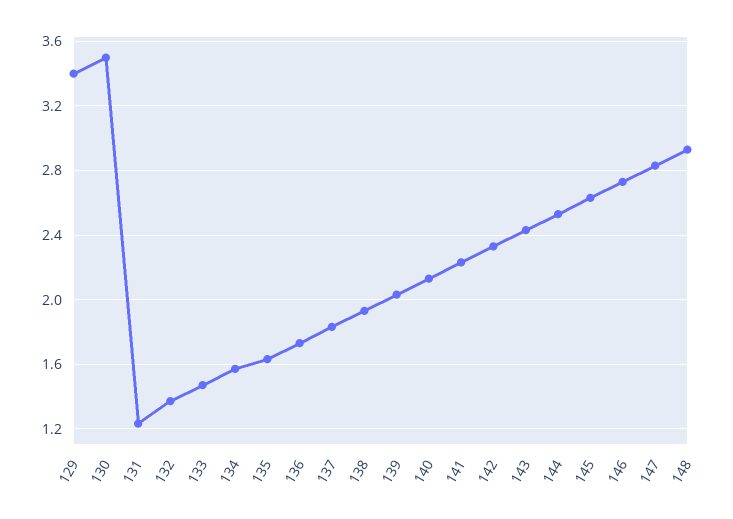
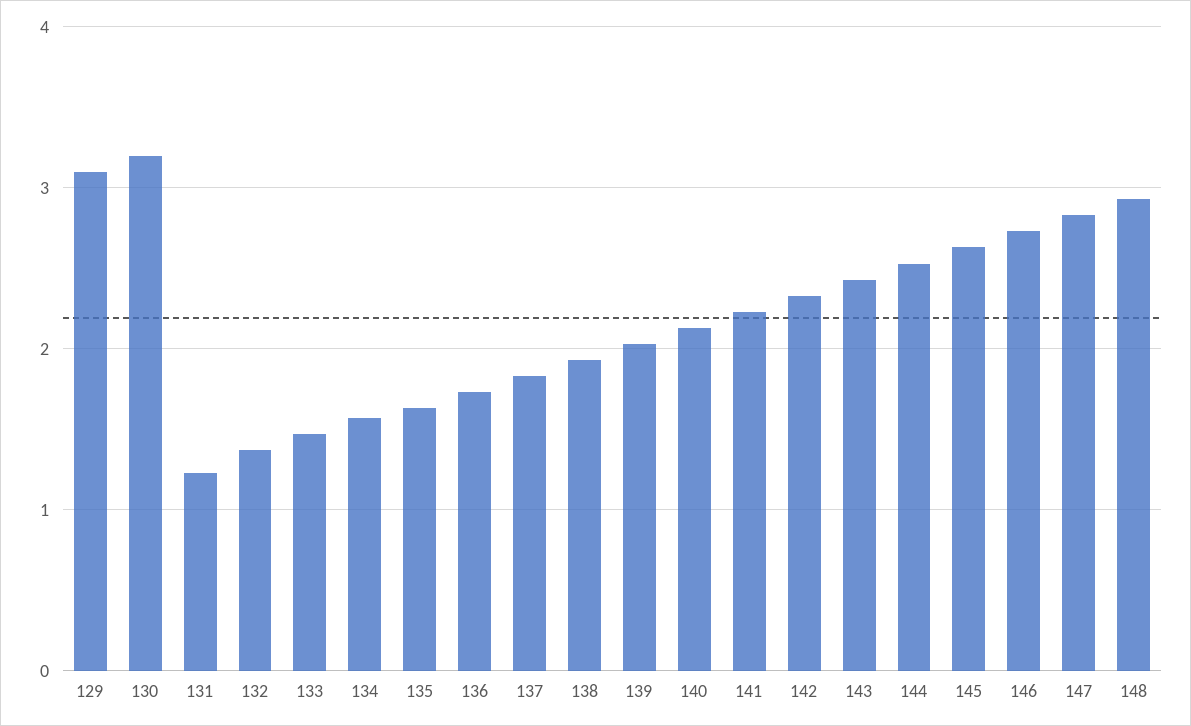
129: 3.4 -> 3.1
130: 3.5 -> 3.2

